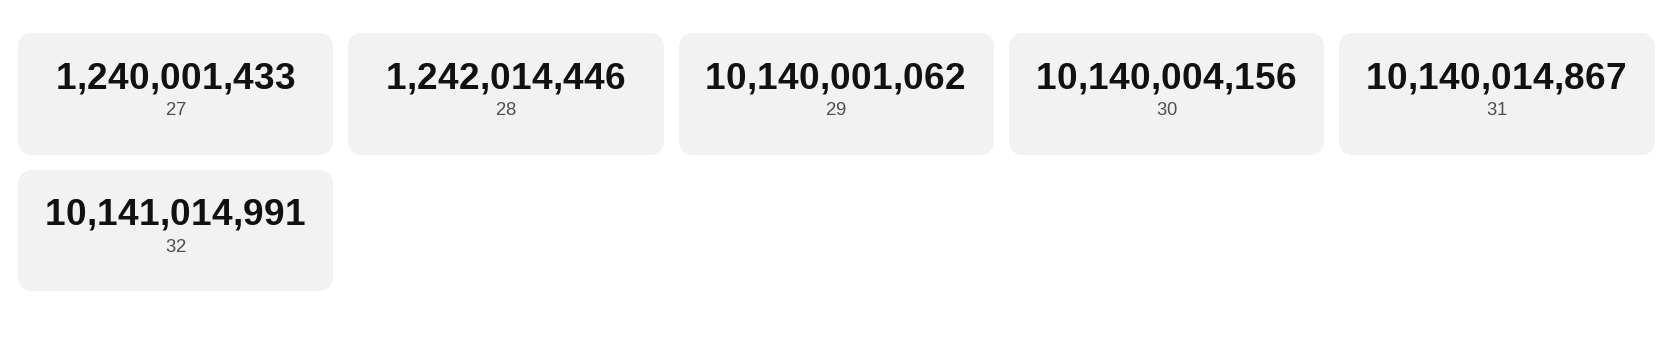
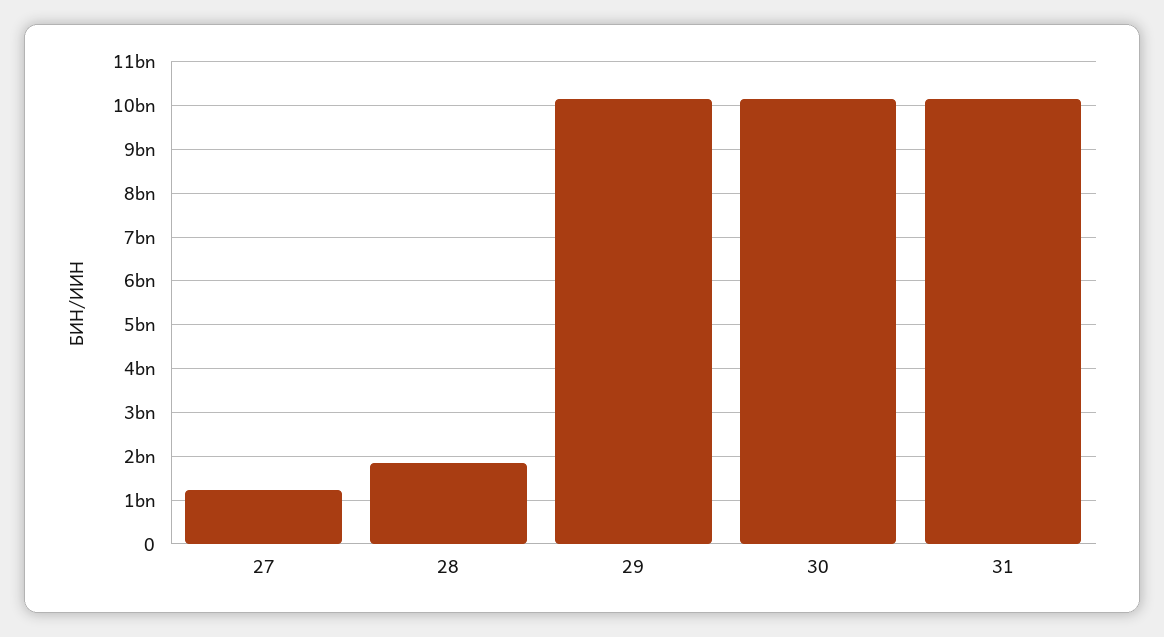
28: 1242014446 -> 1800000000
32: 10141014991 -> none

